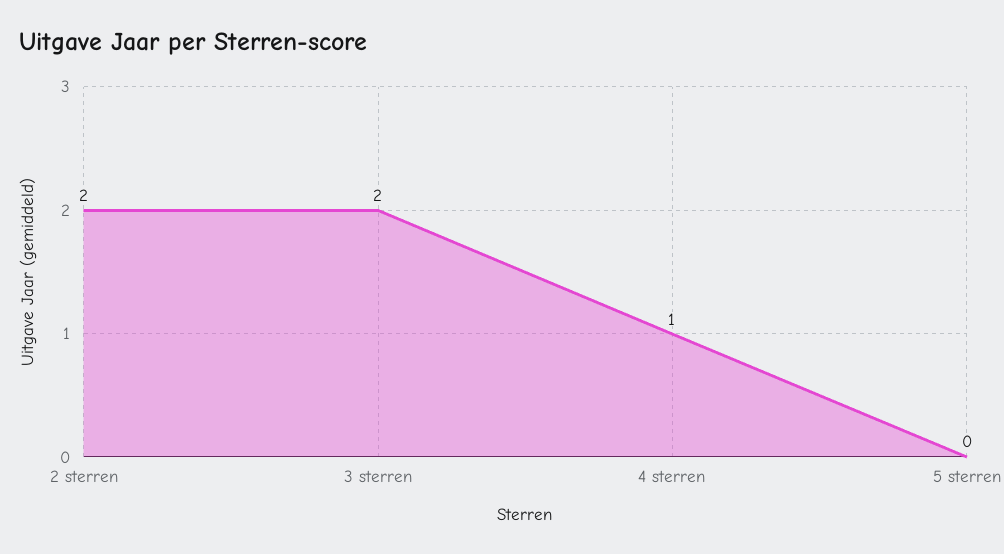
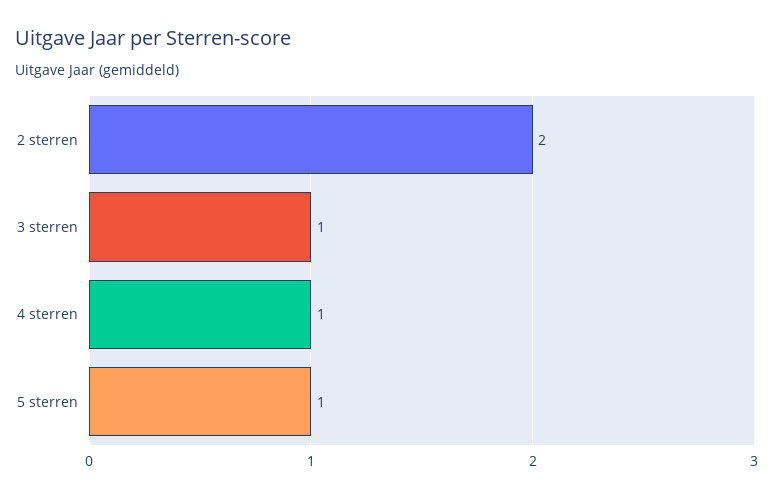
3 sterren: 2 -> 1
5 sterren: 0 -> 1

